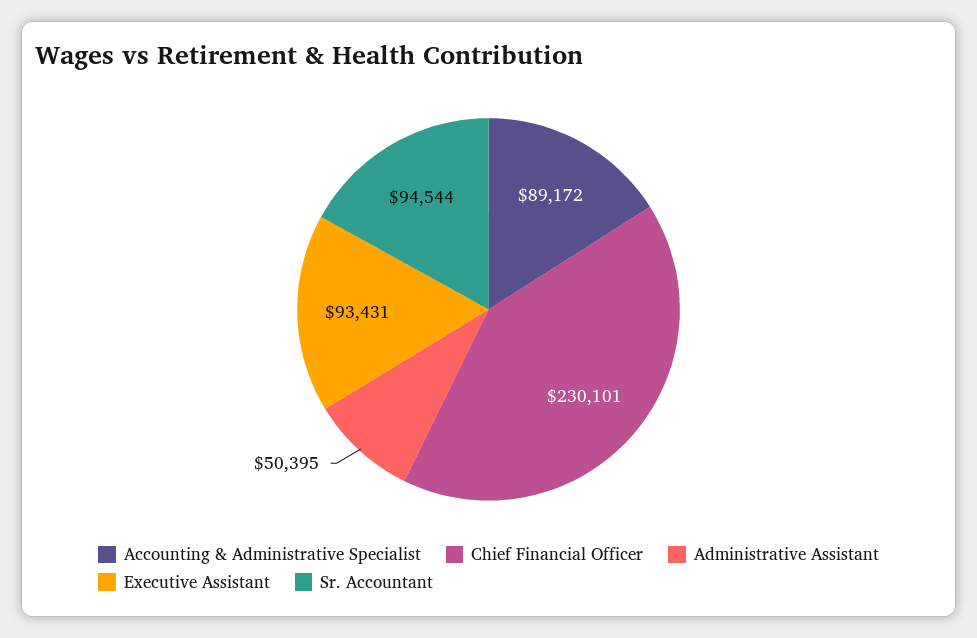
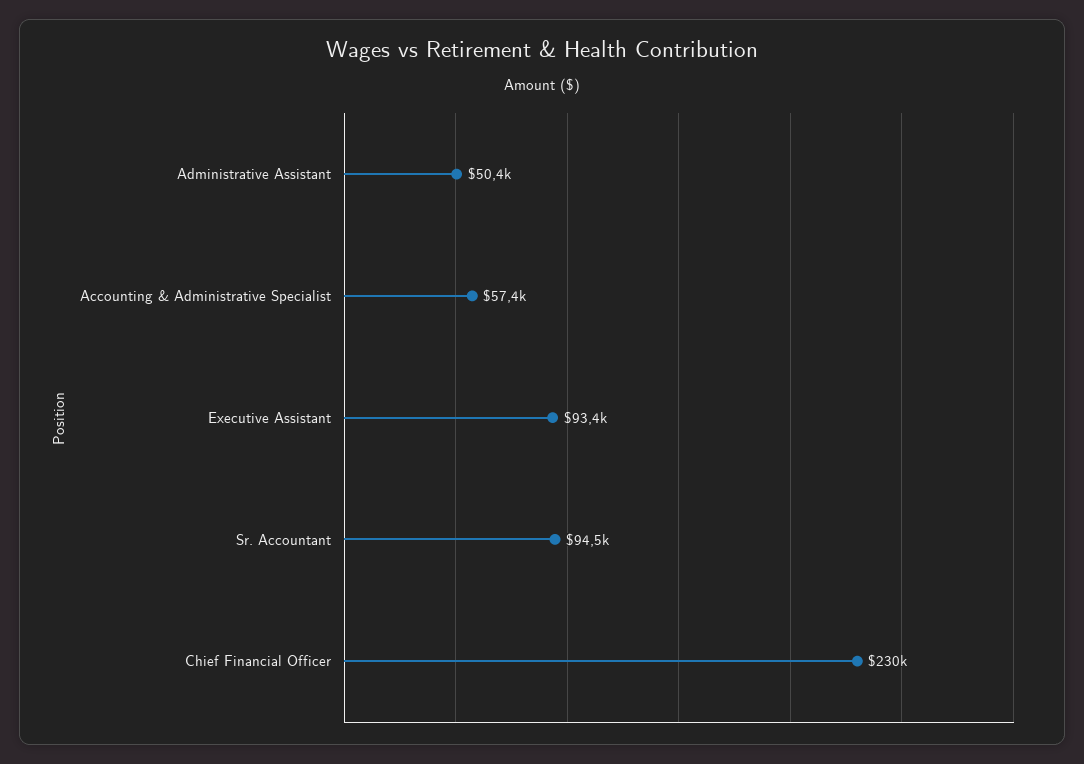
Accounting & Administrative Specialist: 89172 -> 57400

